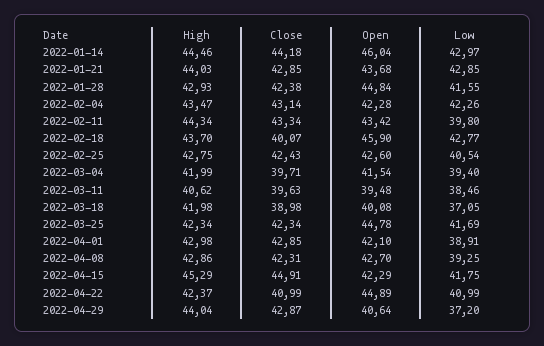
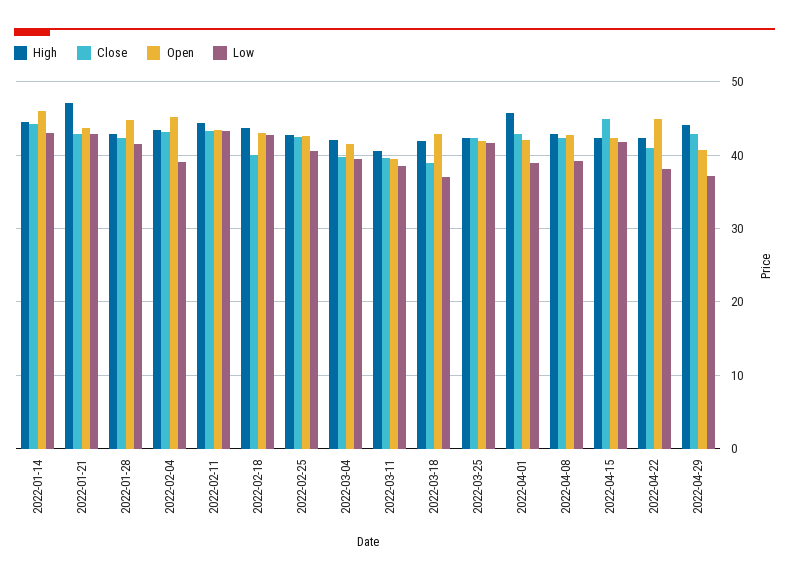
High, 2022-01-21: 44.03 -> 47
Open, 2022-02-04: 42.28 -> 45
Low, 2022-02-04: 42.26 -> 39
Low, 2022-02-11: 39.8 -> 43
Open, 2022-02-18: 45.9 -> 43
Open, 2022-03-18: 40.08 -> 43
Open, 2022-03-25: 44.78 -> 42
High, 2022-04-01: 42.98 -> 46
High, 2022-04-15: 45.29 -> 42
Low, 2022-04-22: 40.99 -> 38

